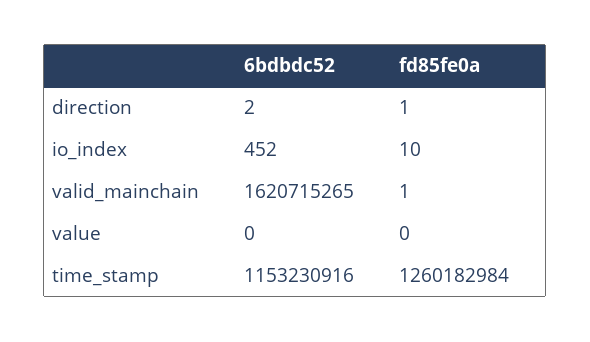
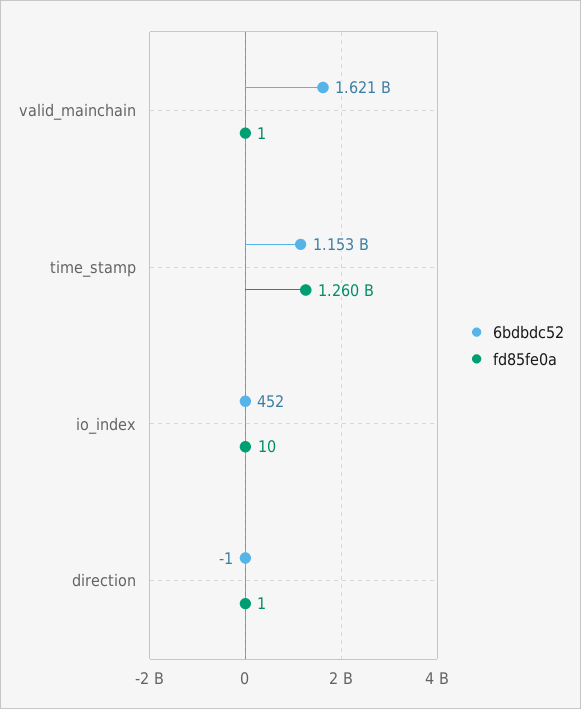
6bdbdc52, direction: 2 -> -1
6bdbdc52, value: 0 -> none
fd85fe0a, value: 0 -> none

